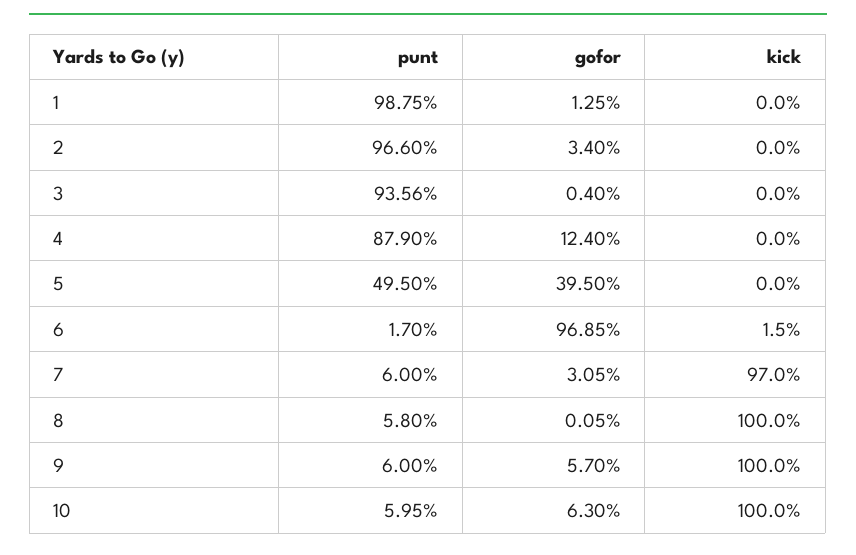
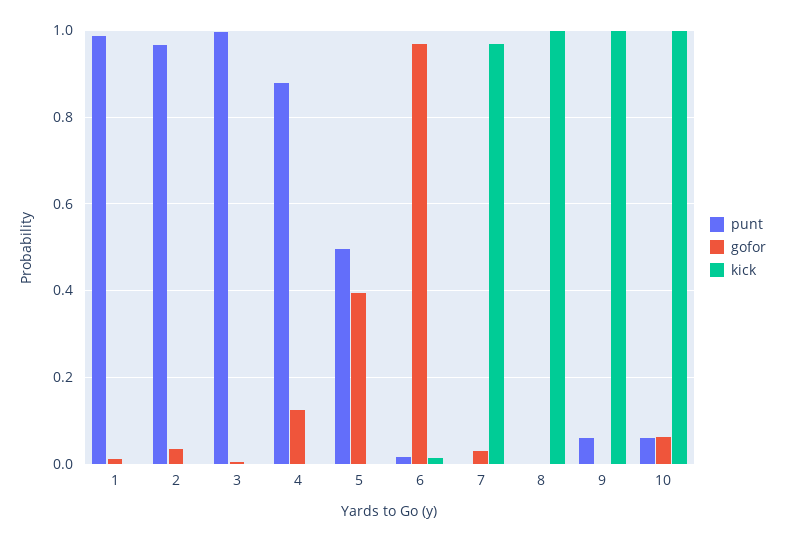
punt, 3: 0.9356 -> 1
punt, 7: 0.06 -> 0
punt, 8: 0.058 -> 0
gofor, 9: 0.057 -> 0

